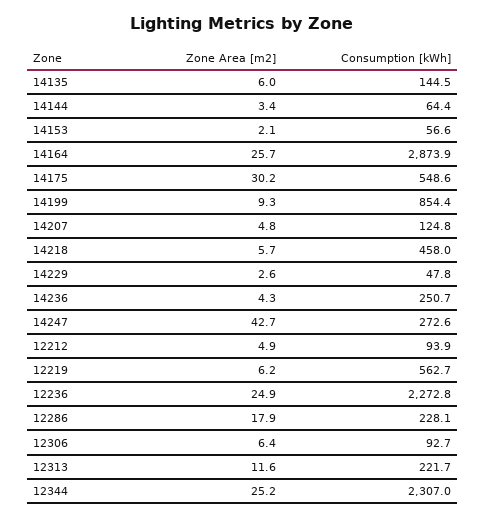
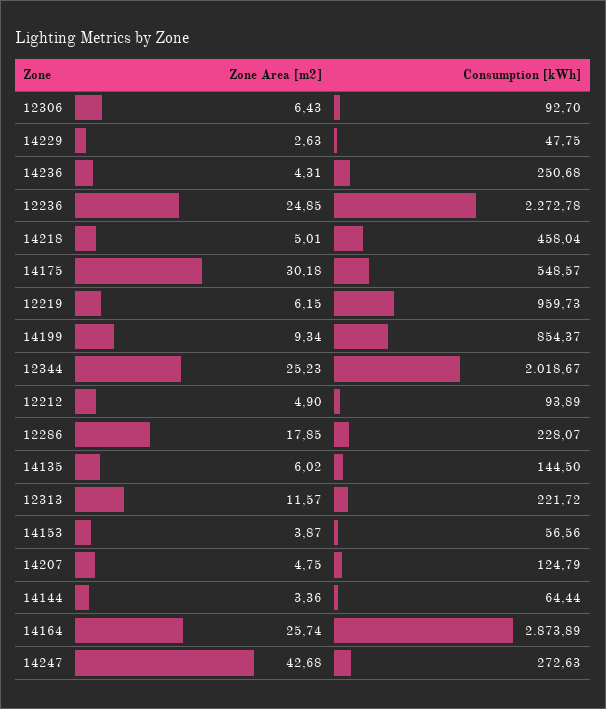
Zone Area [m2], 14153: 2.1 -> 3.87
Zone Area [m2], 14218: 5.7 -> 5.01
Consumption [kWh], 12219: 562.7 -> 959.73
Consumption [kWh], 12344: 2307 -> 2018.67

